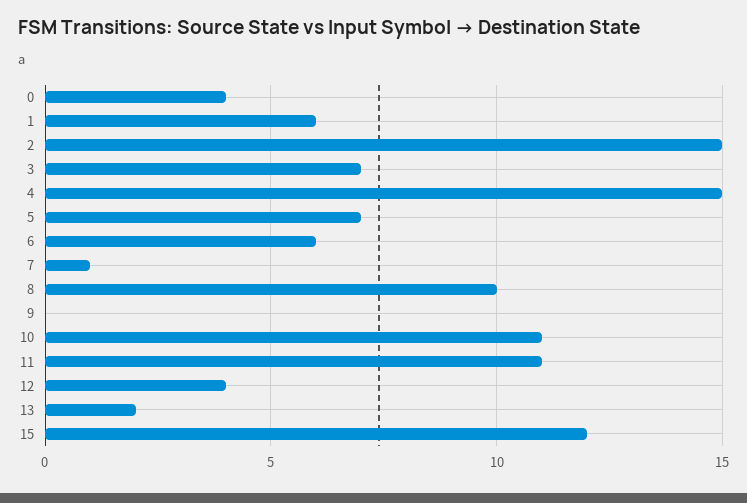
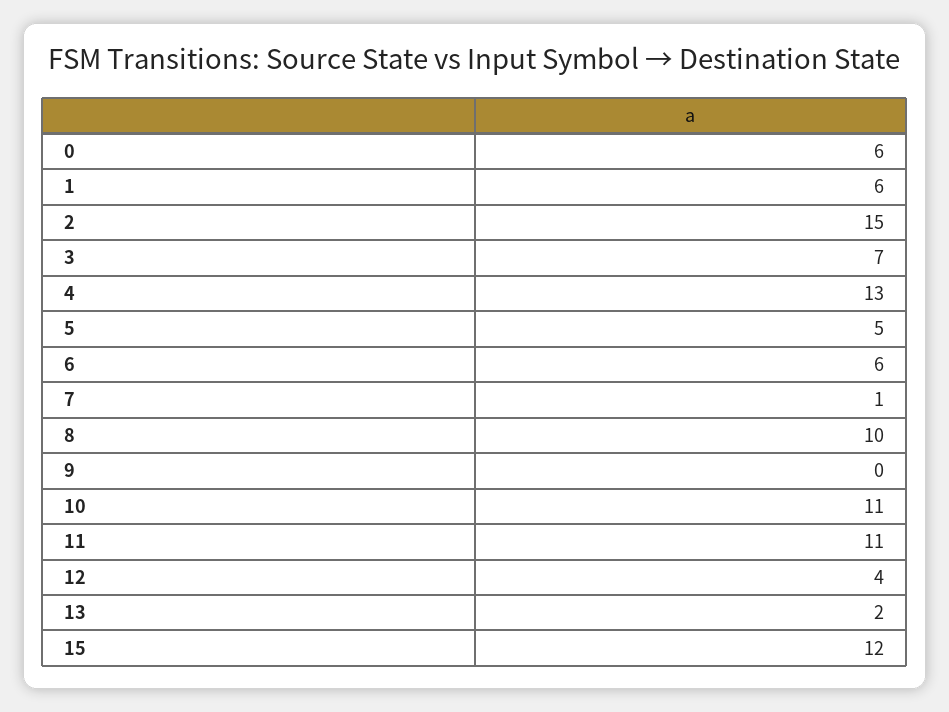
0: 4 -> 6
4: 15 -> 13
5: 7 -> 5

